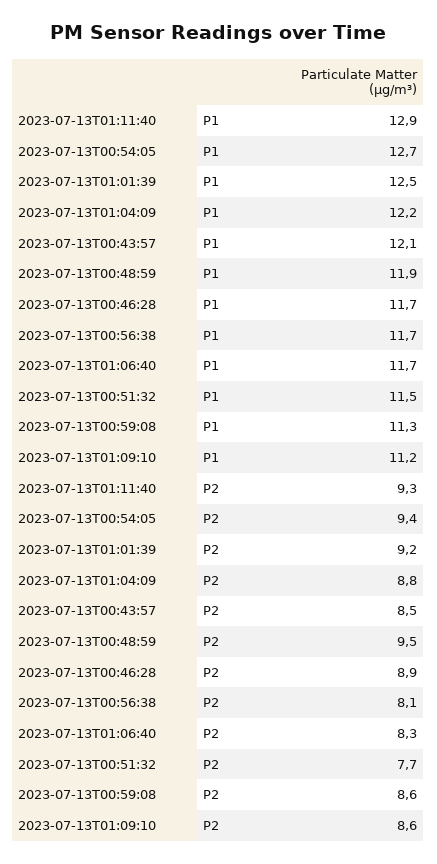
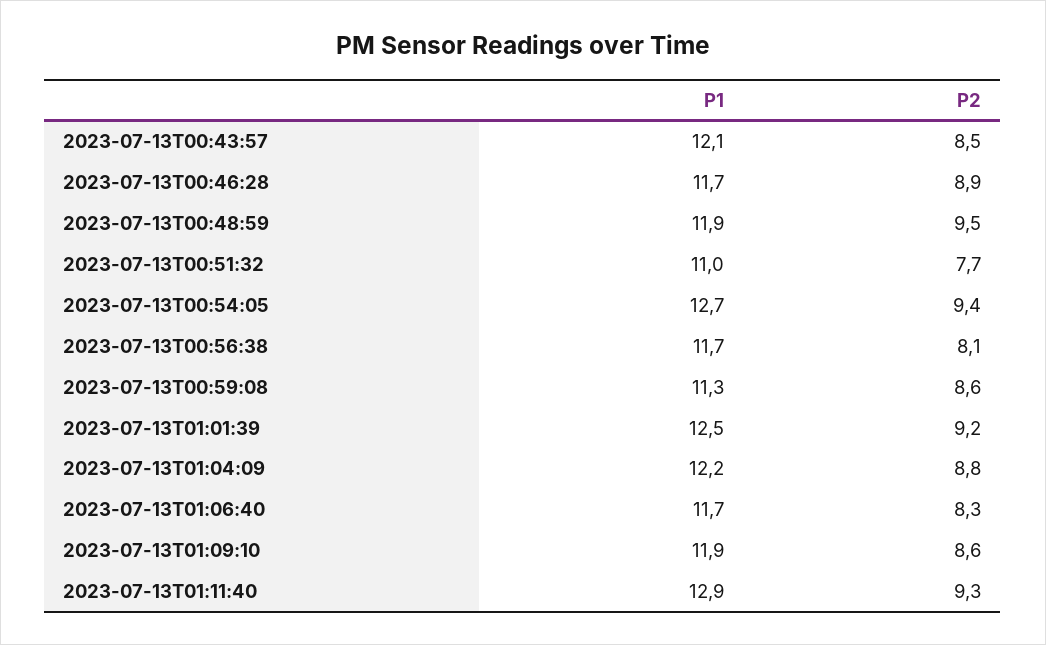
2023-07-13T00:51:32, P1: 11.5 -> 11
2023-07-13T01:09:10, P1: 11.2 -> 11.9

